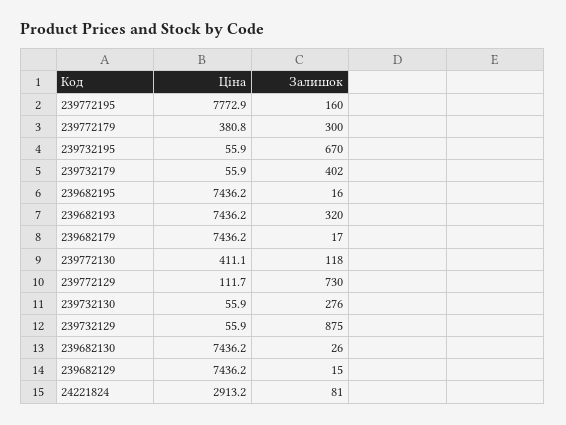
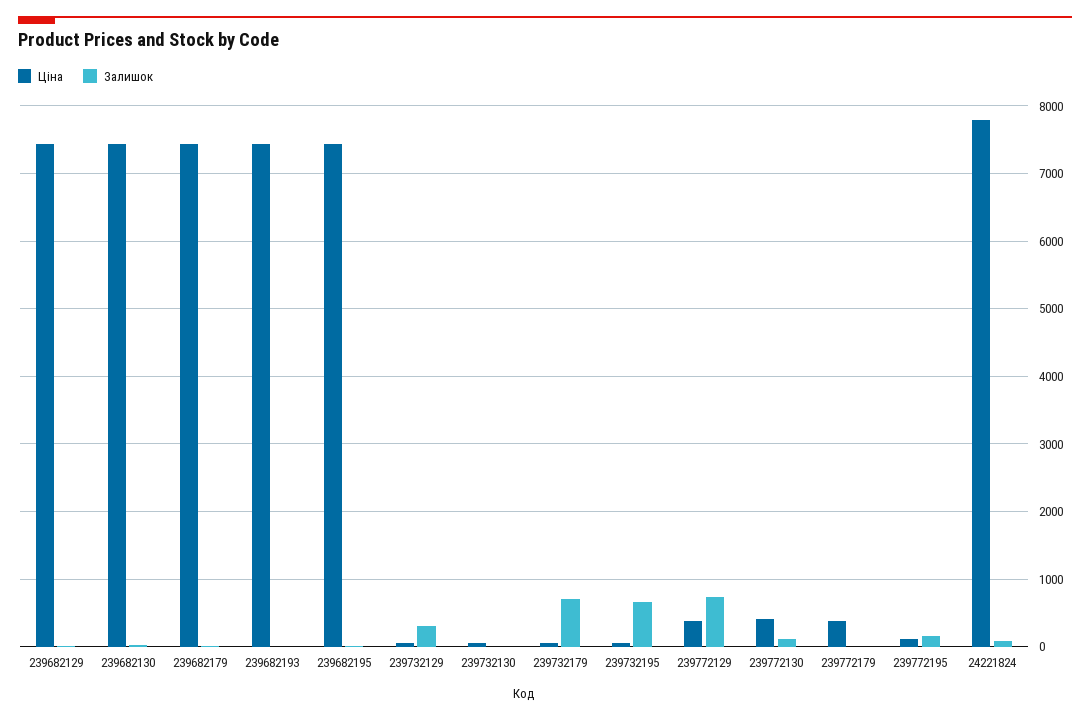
Ціна, 239772195: 7772.9 -> 100
Залишок, 239772179: 300 -> 0
Залишок, 239732179: 402 -> 700
Залишок, 239682193: 320 -> 0
Ціна, 239772129: 111.7 -> 400
Залишок, 239732130: 276 -> 0
Залишок, 239732129: 875 -> 300
Ціна, 24221824: 2913.2 -> 7800

